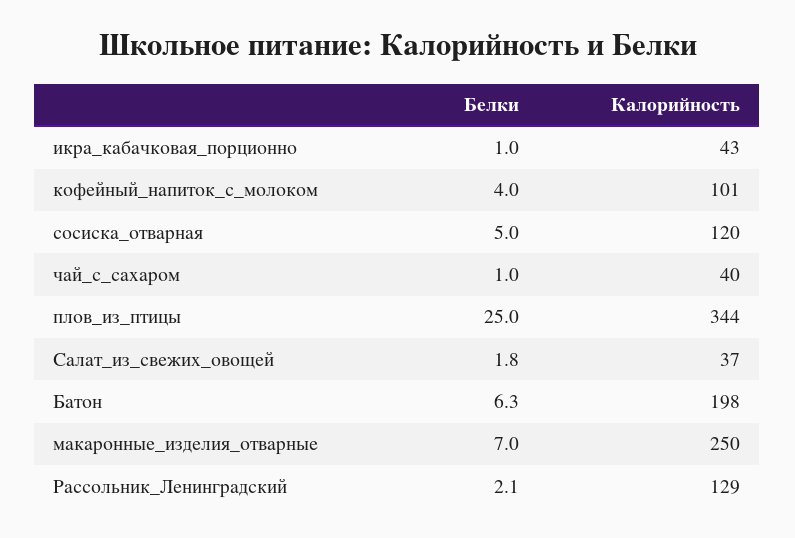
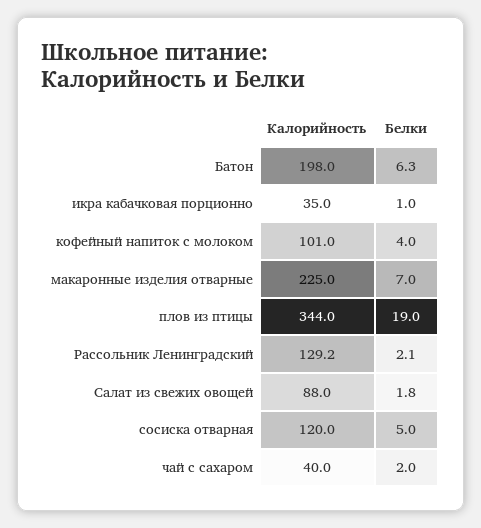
Калорийность, икра_кабачковая_порционно: 43 -> 35
Белки, чай_с_сахаром: 1 -> 2
Белки, плов_из_птицы: 25 -> 19
Калорийность, Салат_из_свежих_овощей: 37 -> 88
Калорийность, макаронные_изделия_отварные: 250 -> 225

